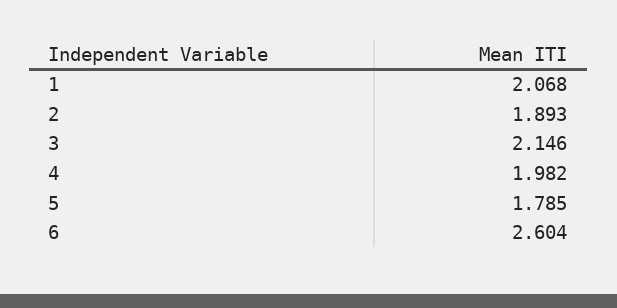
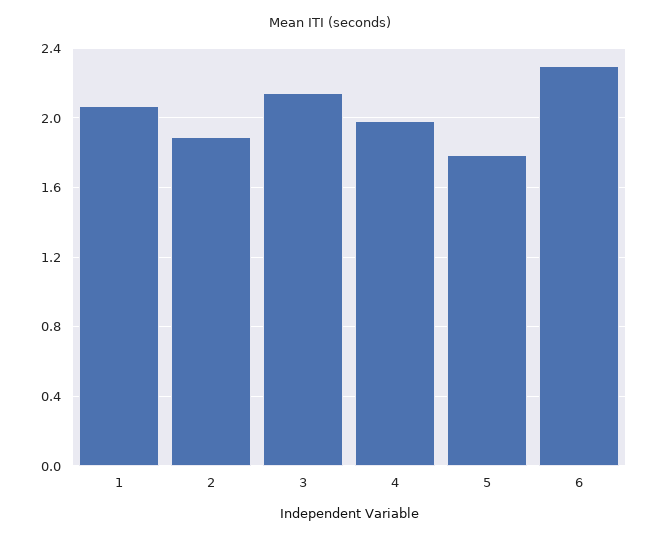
6: 2.604 -> 2.3

